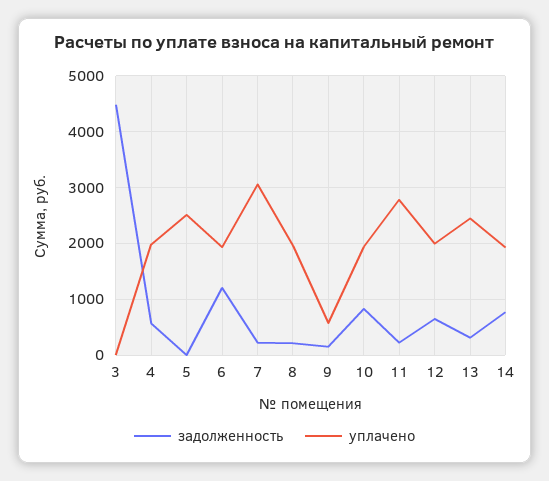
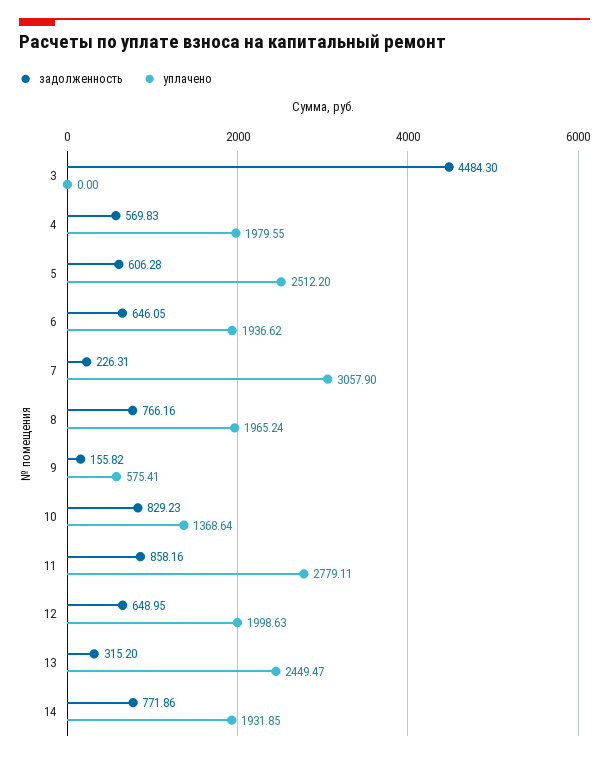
задолженность, 5: 0 -> 606.28
задолженность, 6: 1200 -> 646.05
задолженность, 8: 200 -> 766.16
уплачено, 10: 2000 -> 1368.64
задолженность, 11: 200 -> 858.16

